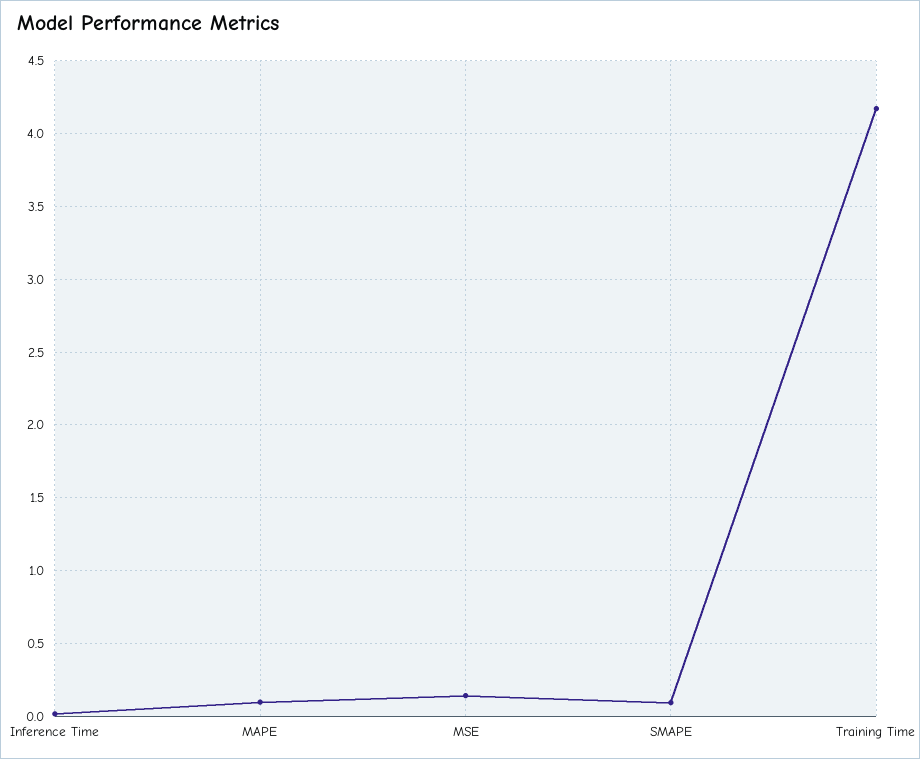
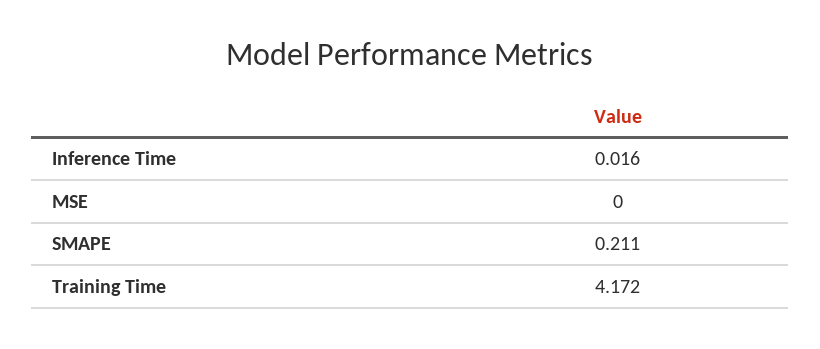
MAPE: 0.1 -> none
MSE: 0.15 -> 0
SMAPE: 0.1 -> 0.211

